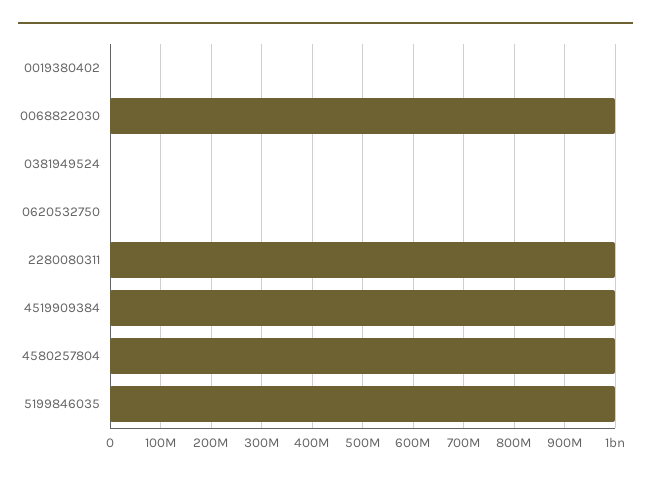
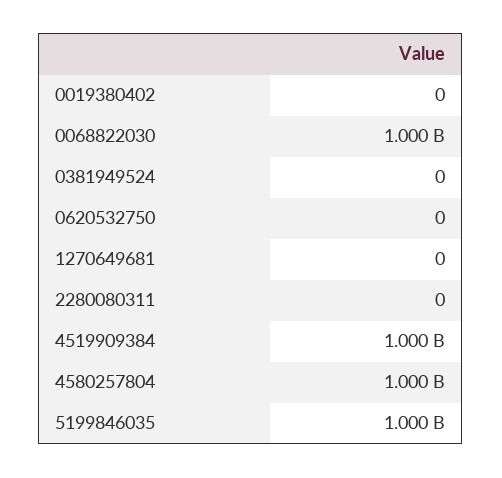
2280080311: 1000000000 -> 0
1270649681: none -> 0

